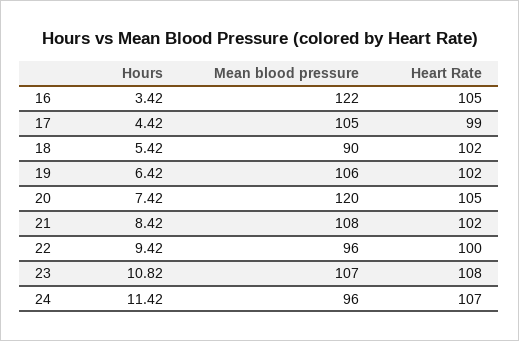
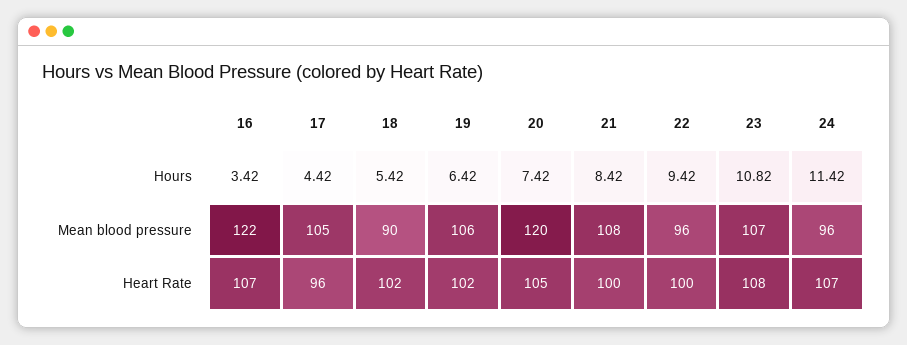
Heart Rate, 16: 105 -> 107
Heart Rate, 17: 99 -> 96
Heart Rate, 21: 102 -> 100

